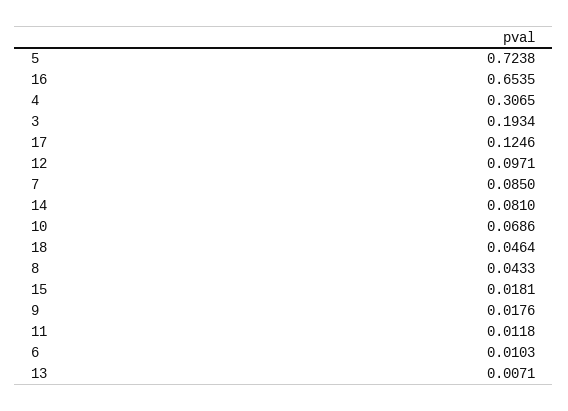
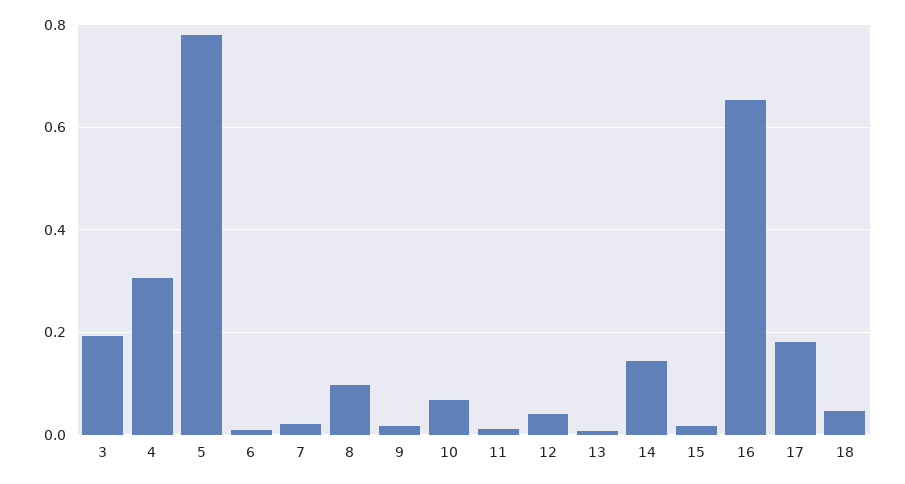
5: 0.7238 -> 0.78
17: 0.1246 -> 0.18
12: 0.0971 -> 0.04
7: 0.085 -> 0.02
14: 0.081 -> 0.14
8: 0.0433 -> 0.1

